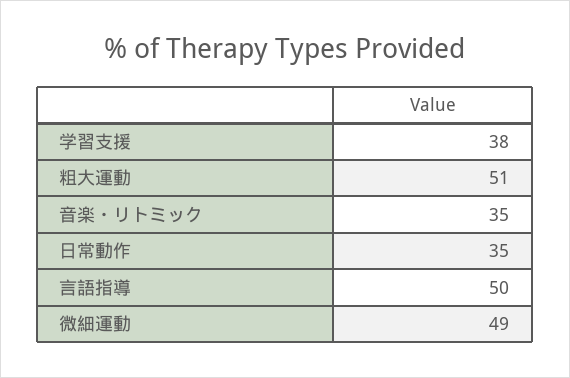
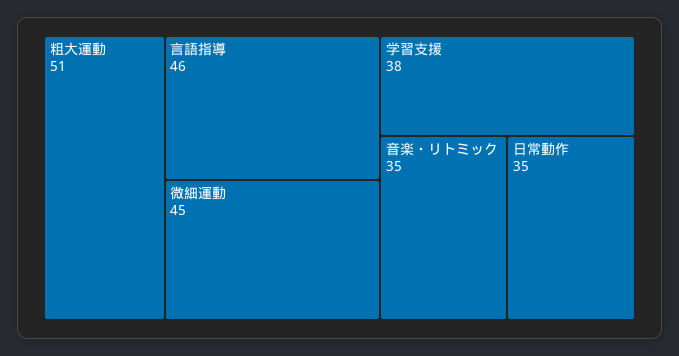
言語指導: 50 -> 46
微細運動: 49 -> 45

